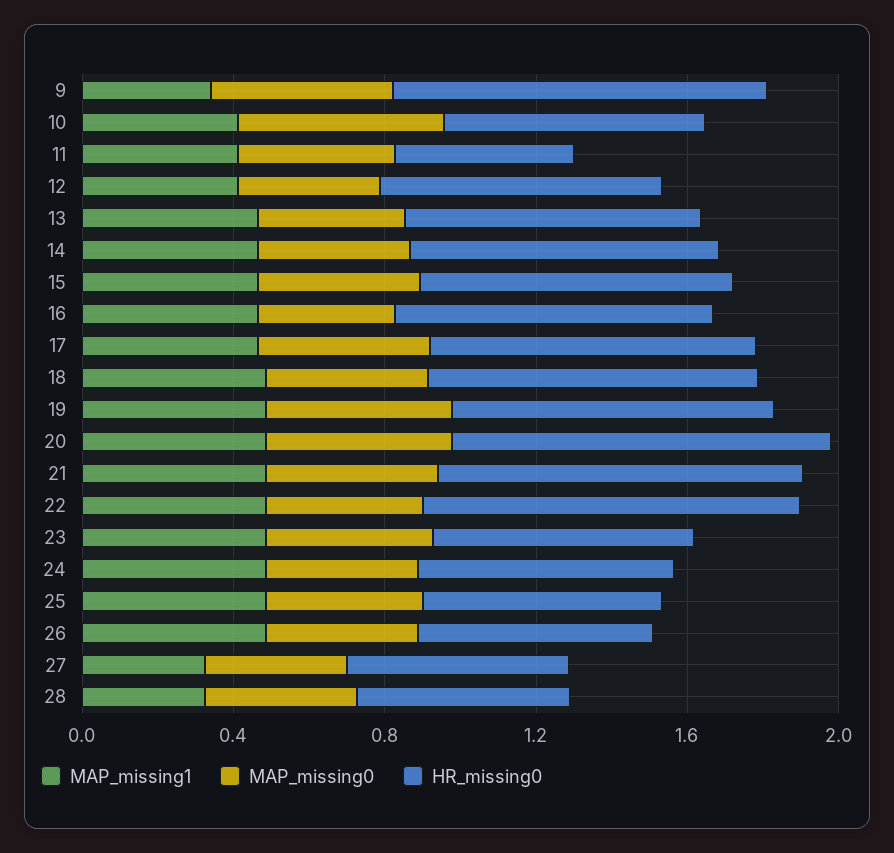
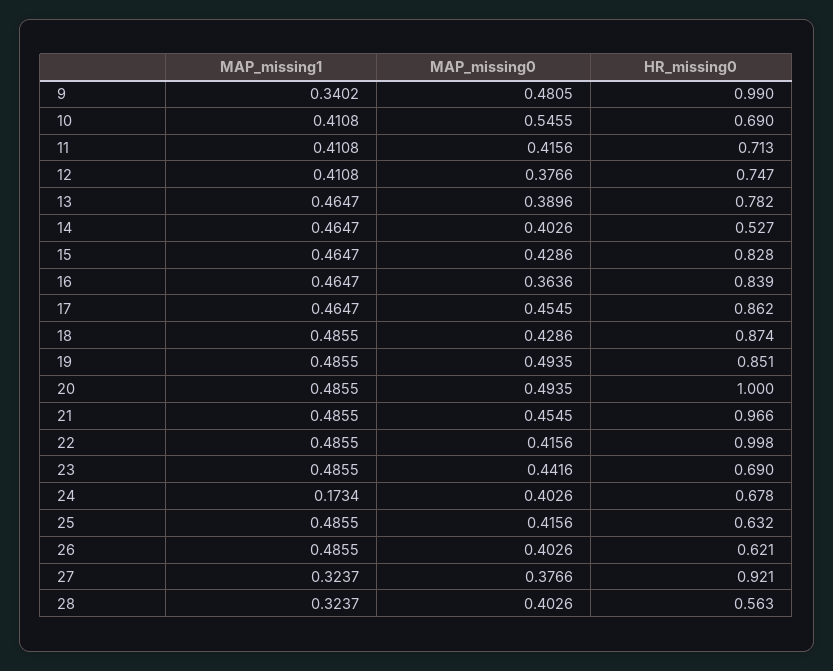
HR_missing0, 11: 0.5 -> 0.713
HR_missing0, 14: 0.8 -> 0.527
MAP_missing1, 24: 0.5 -> 0.1734
HR_missing0, 27: 0.6 -> 0.921

